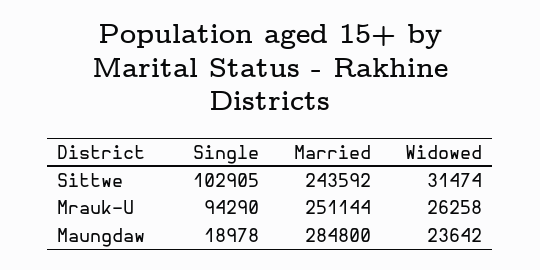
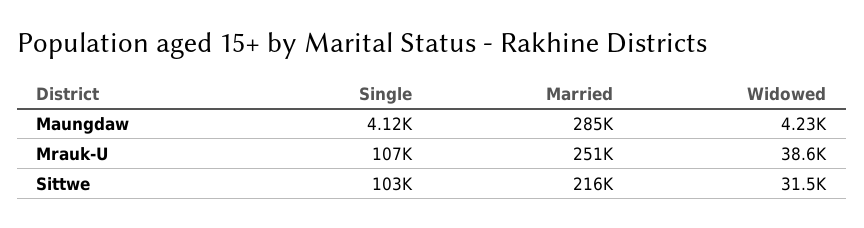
Married, Sittwe: 243592 -> 216000
Single, Mrauk-U: 94290 -> 107000
Widowed, Mrauk-U: 26258 -> 38600
Single, Maungdaw: 18978 -> 4120
Widowed, Maungdaw: 23642 -> 4230

